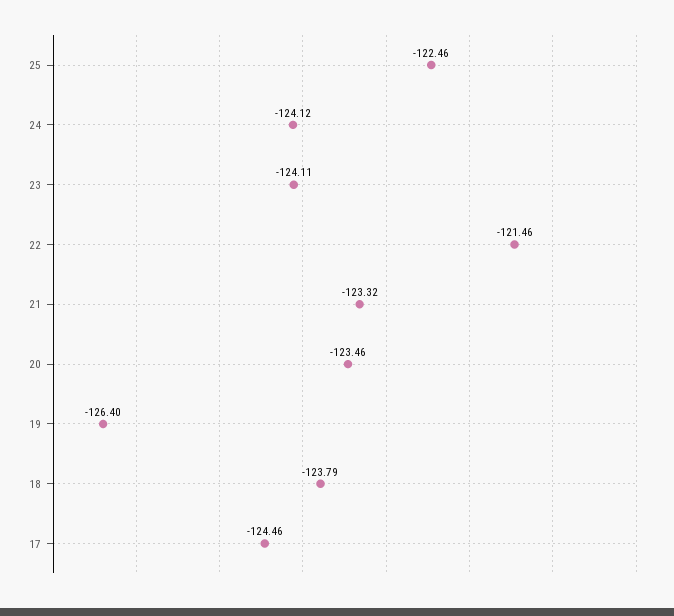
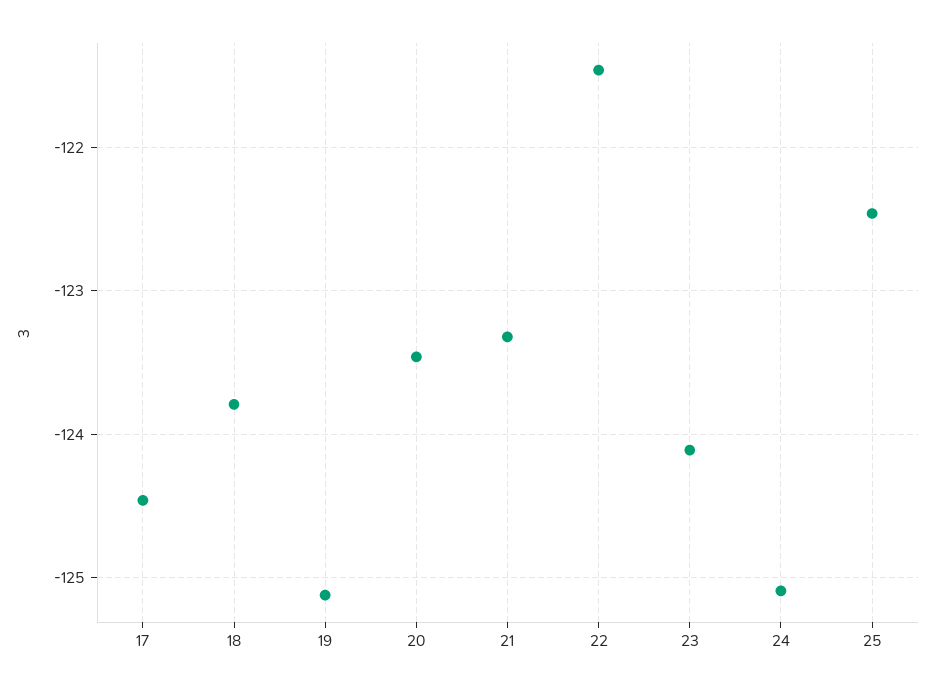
24: -124.12 -> -125.1
19: -126.4 -> -125.1

